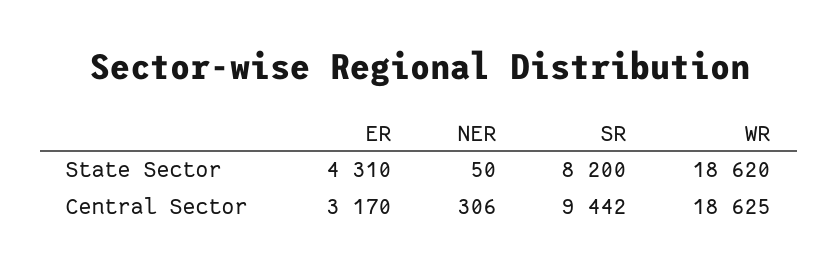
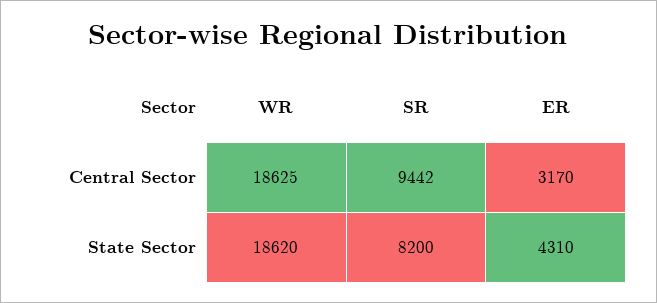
NER, State Sector: 50 -> none
NER, Central Sector: 306 -> none

